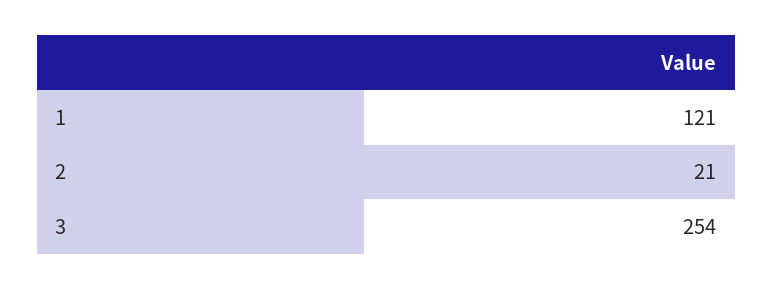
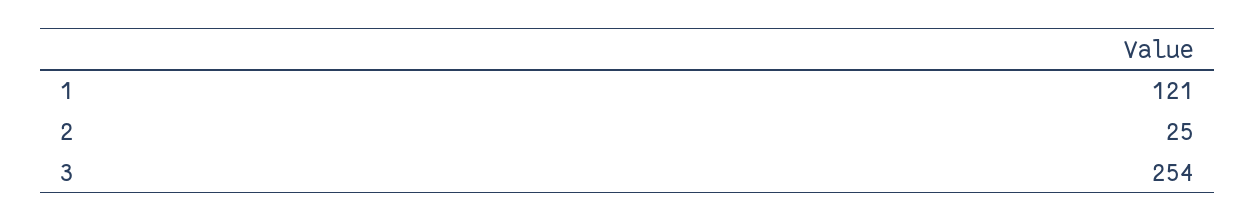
2: 21 -> 25

